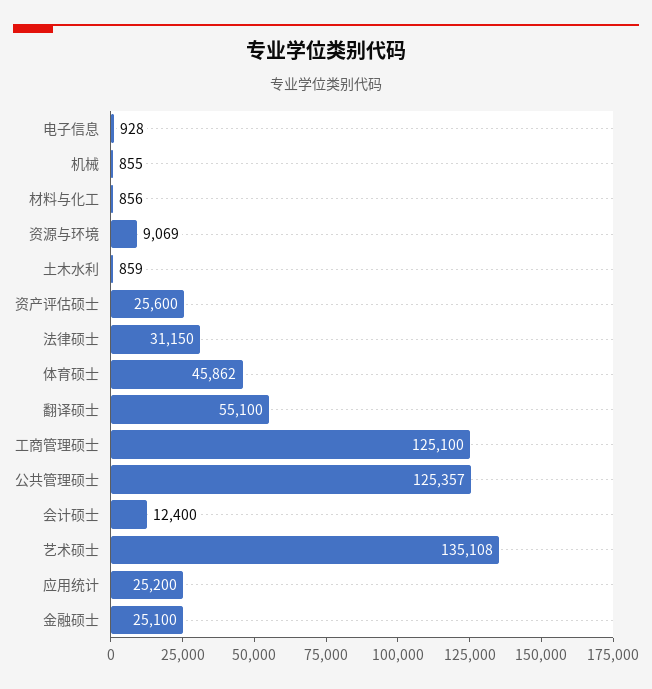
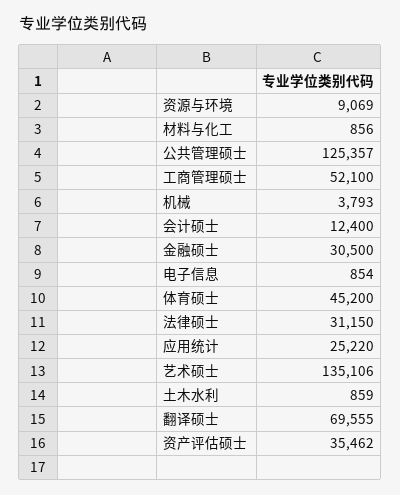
电子信息: 928 -> 854
机械: 855 -> 3793
资产评估硕士: 25600 -> 35462
体育硕士: 45862 -> 45200
翻译硕士: 55100 -> 69555
工商管理硕士: 125100 -> 52100
艺术硕士: 135108 -> 135106
应用统计: 25200 -> 25220
金融硕士: 25100 -> 30500

